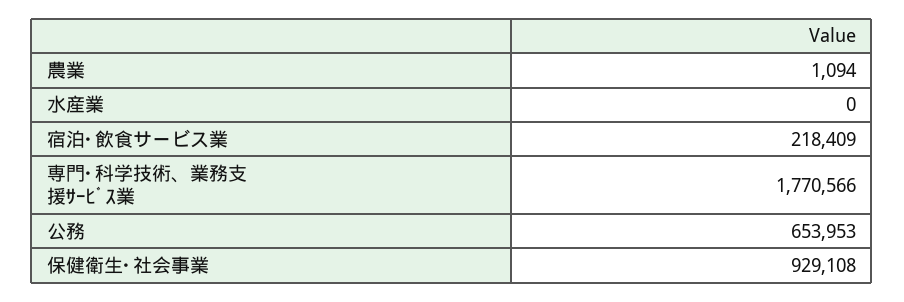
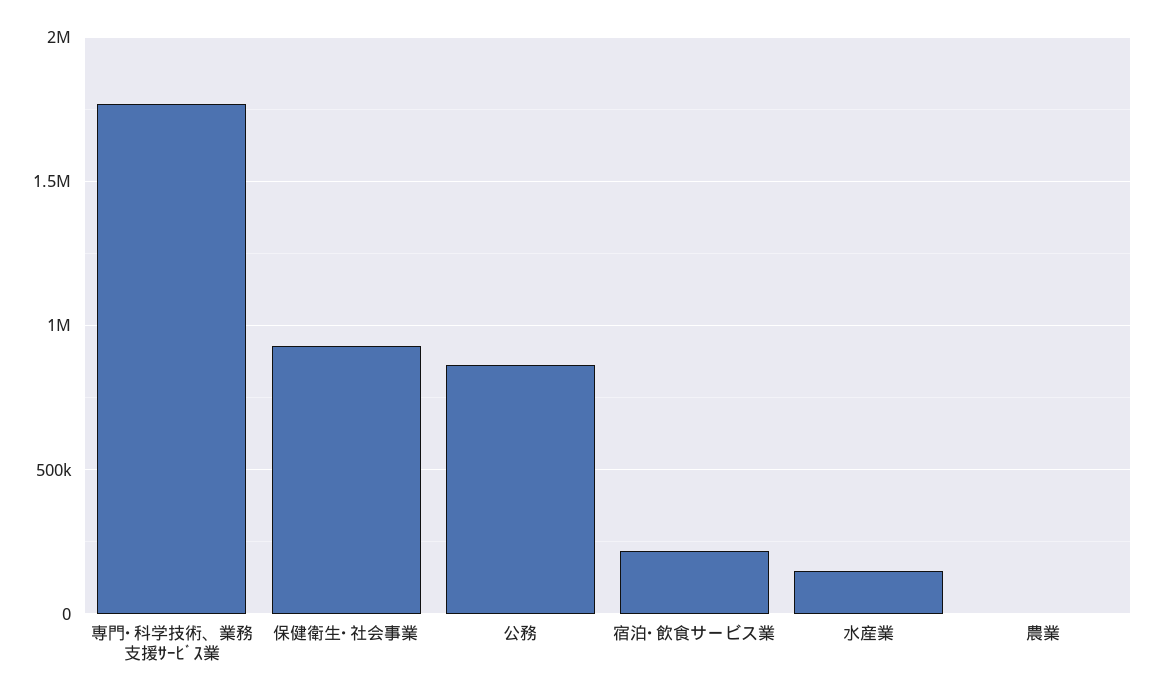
水産業: 0 -> 150000
公務: 653953 -> 850000

